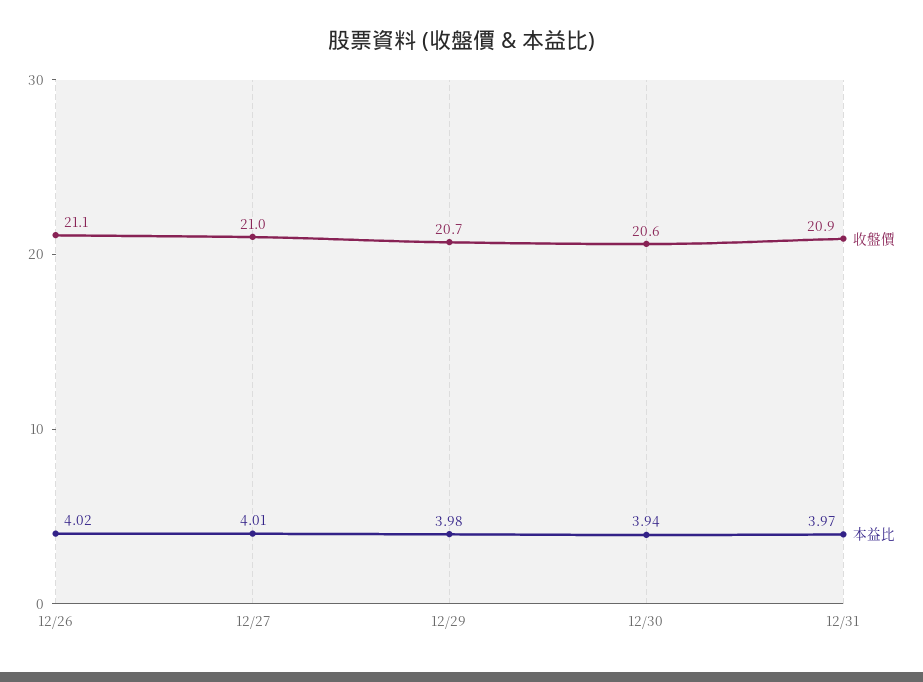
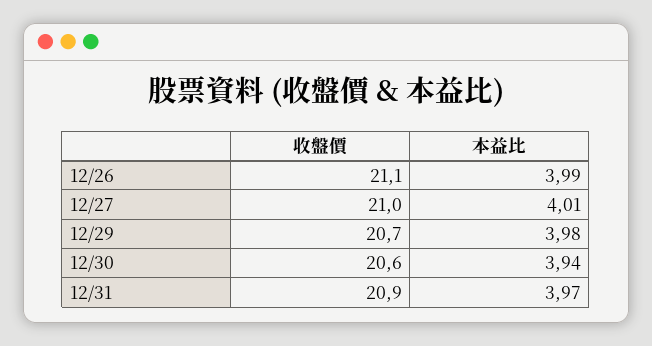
本益比, 12/26: 4.02 -> 3.99

